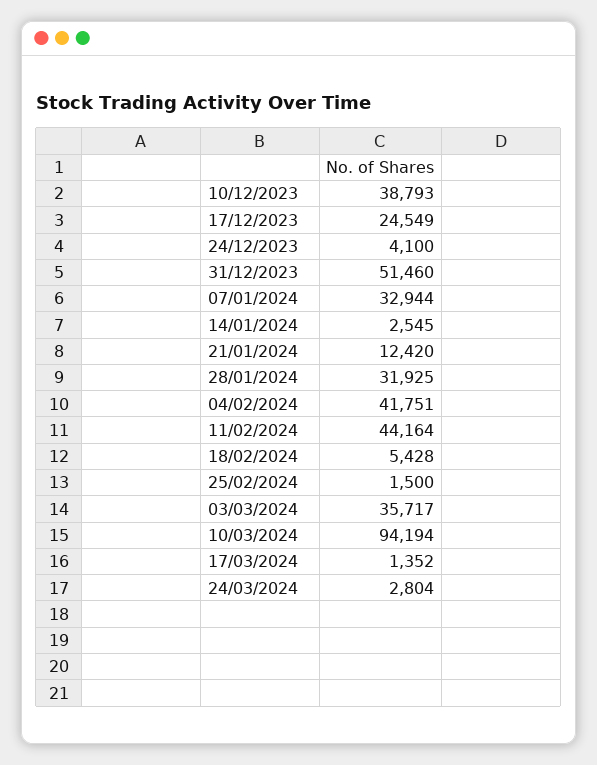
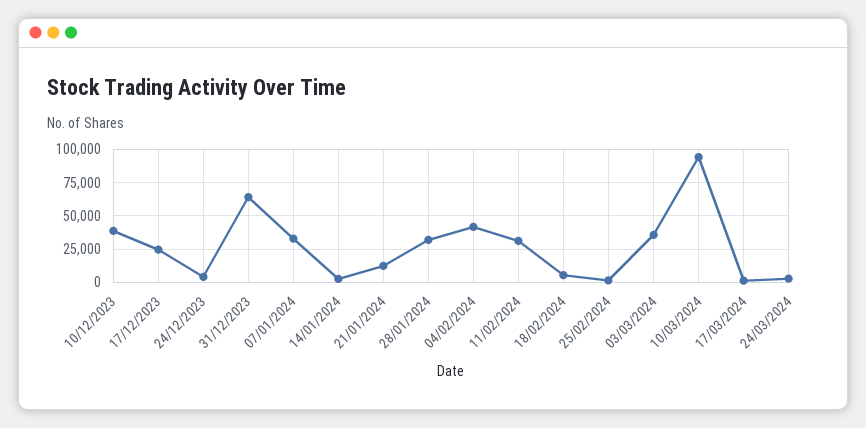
31/12/2023: 51460 -> 65000
11/02/2024: 44164 -> 30000

